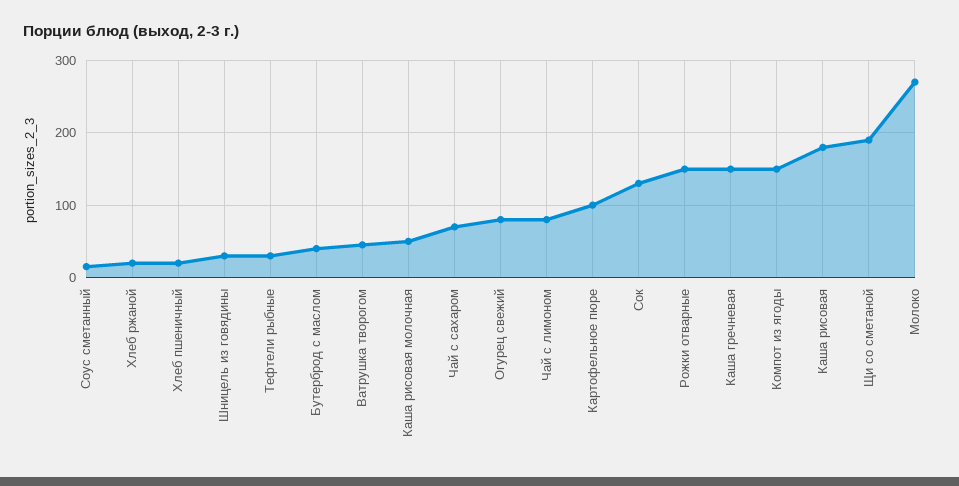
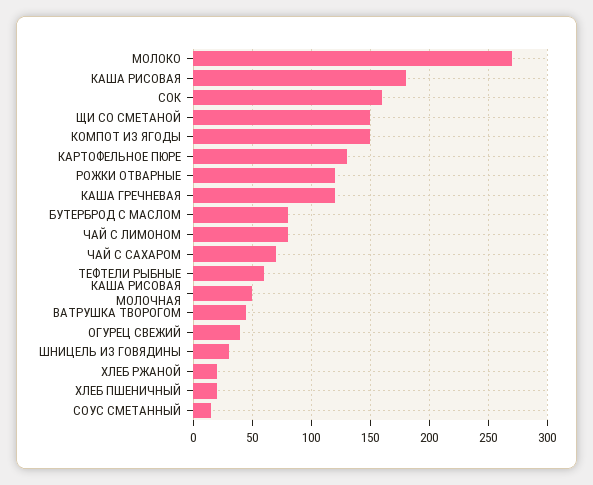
Тефтели рыбные: 30 -> 60
Бутерброд с маслом: 40 -> 80
Огурец свежий: 80 -> 40
Картофельное пюре: 100 -> 130
Сок: 130 -> 160
Рожки отварные: 150 -> 120
Каша гречневая: 150 -> 120
Щи со сметаной: 190 -> 150

